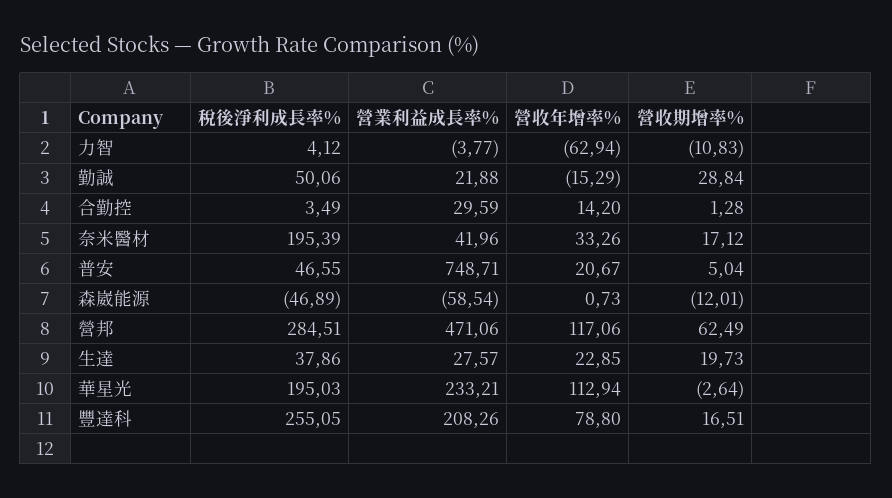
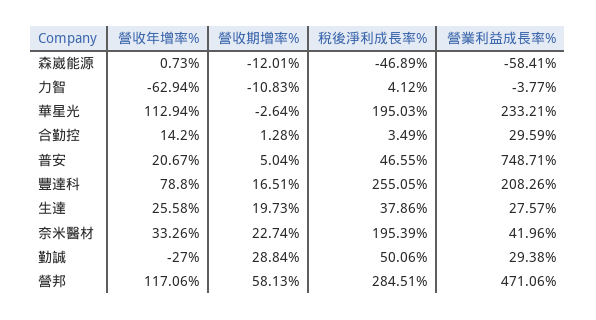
營業利益成長率%, 勤誠: 21.88 -> 29.38
營收年增率%, 勤誠: -15.29 -> -27
營收期增率%, 奈米醫材: 17.12 -> 22.74
營業利益成長率%, 森崴能源: -58.54 -> -58.41
營收期增率%, 營邦: 62.49 -> 58.13
營收年增率%, 生達: 22.85 -> 25.58

